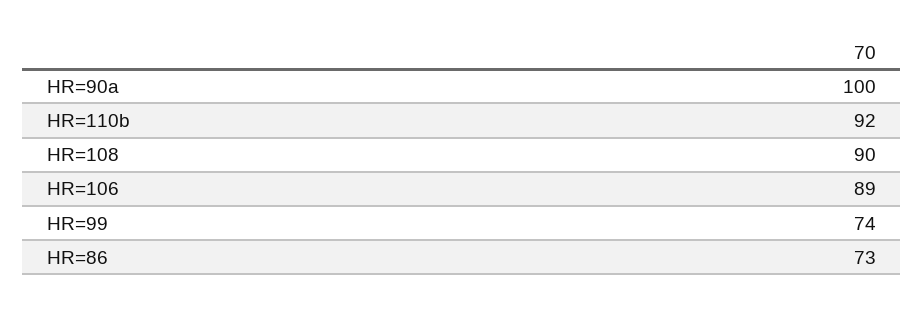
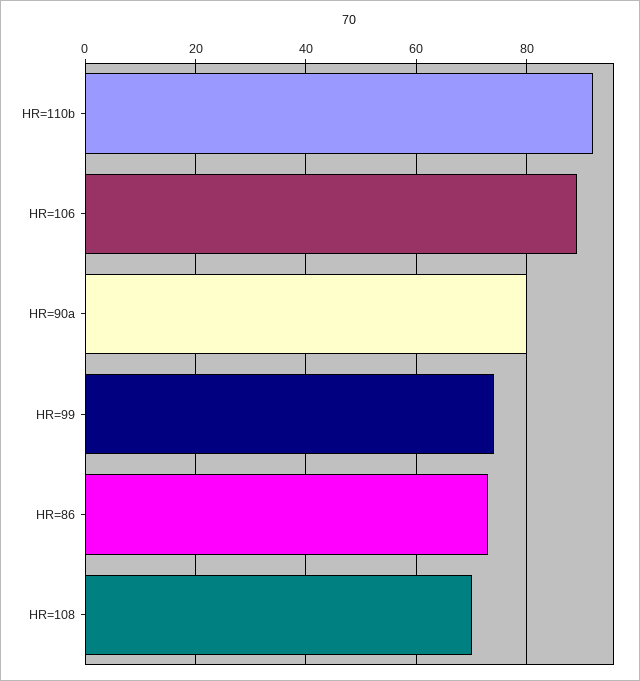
HR=90a: 100 -> 80
HR=108: 90 -> 70

